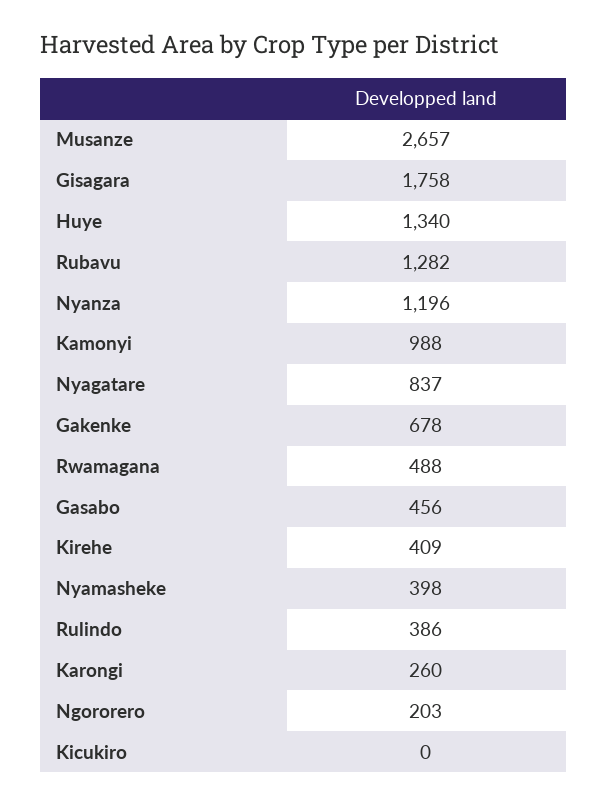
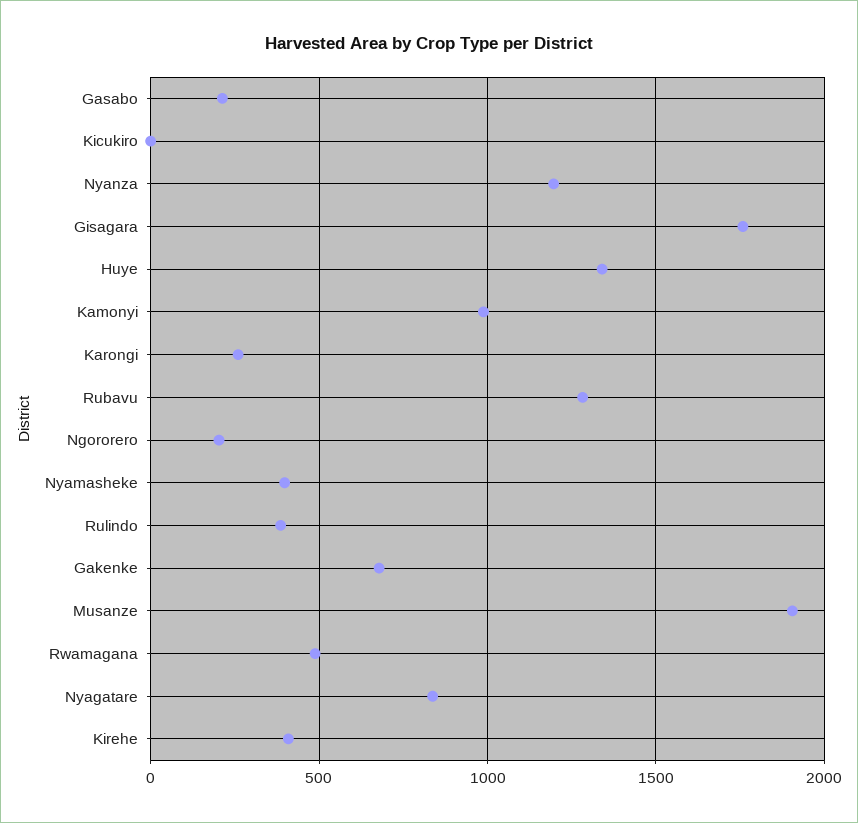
Musanze: 2657 -> 1900
Gasabo: 456 -> 200

